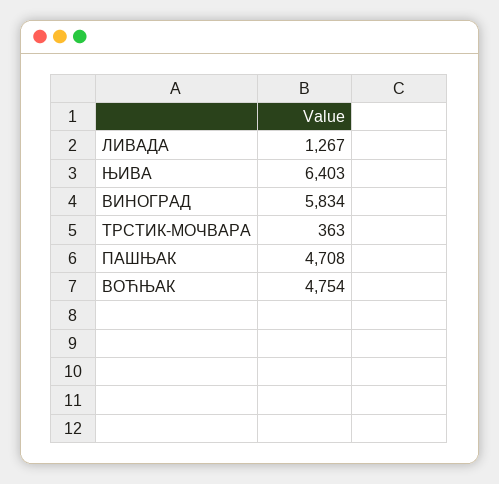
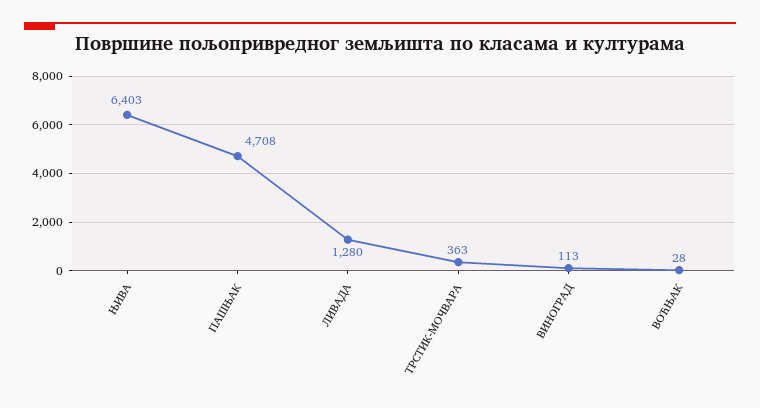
ЛИВАДА: 1267 -> 1280
ВИНОГРАД: 5834 -> 113
ВОЋЊАК: 4754 -> 28

